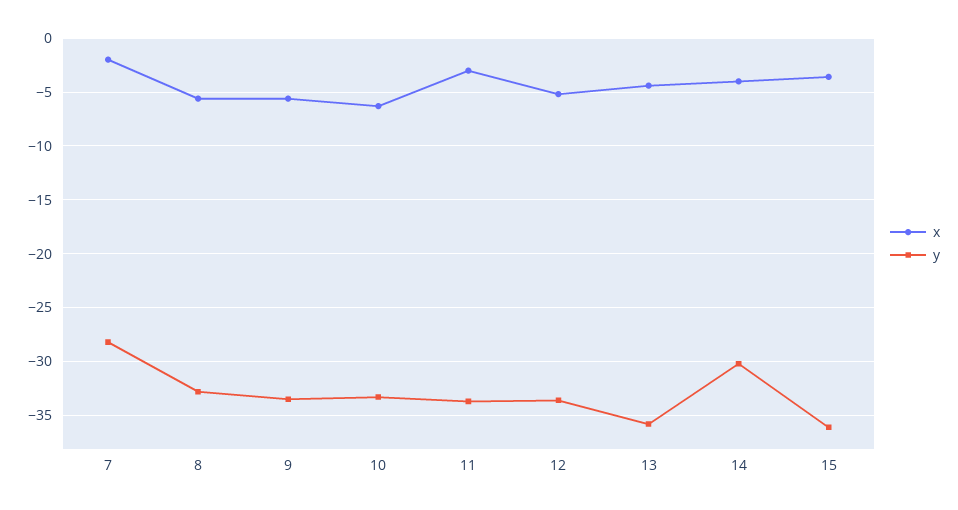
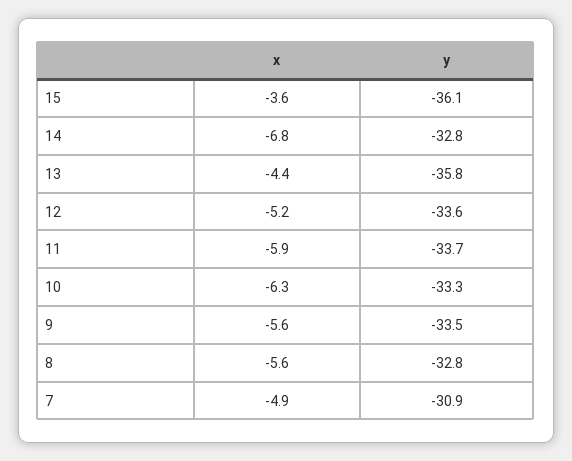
x, 7: -2 -> -4.9
y, 7: -28 -> -30.9
x, 11: -3 -> -5.9
x, 14: -4 -> -6.8
y, 14: -30 -> -32.8

